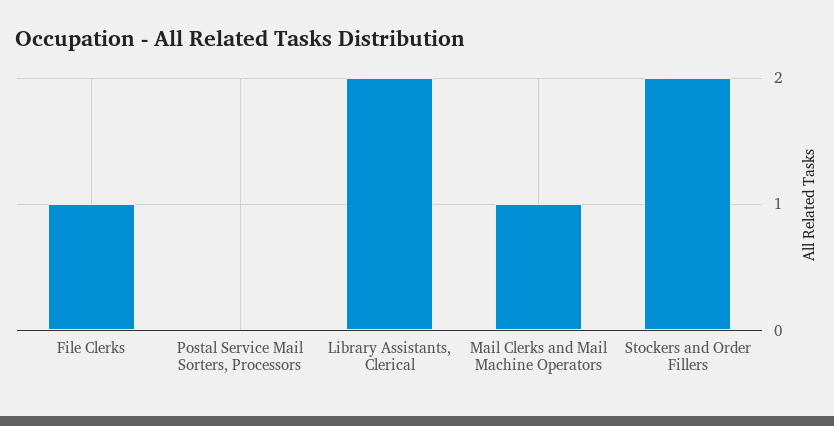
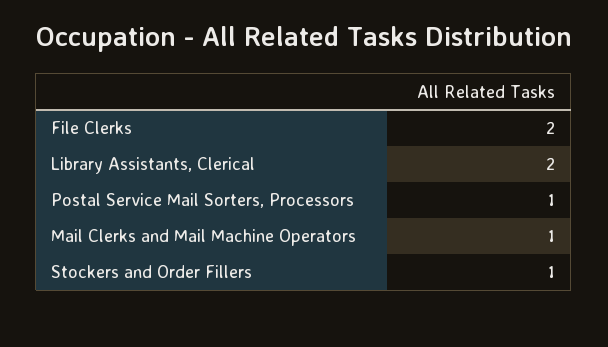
File Clerks: 1 -> 2
Postal Service Mail Sorters, Processors: 0 -> 1
Stockers and Order Fillers: 2 -> 1

